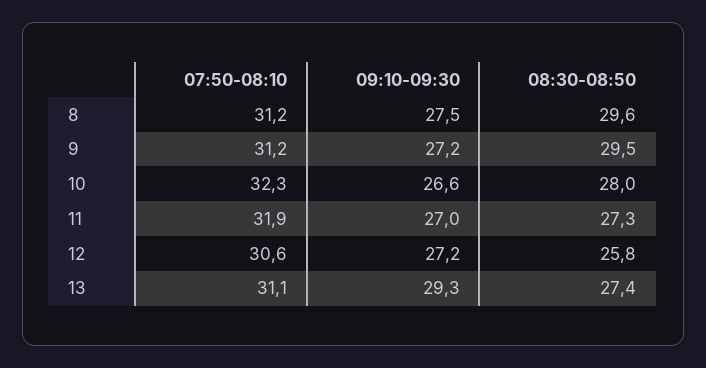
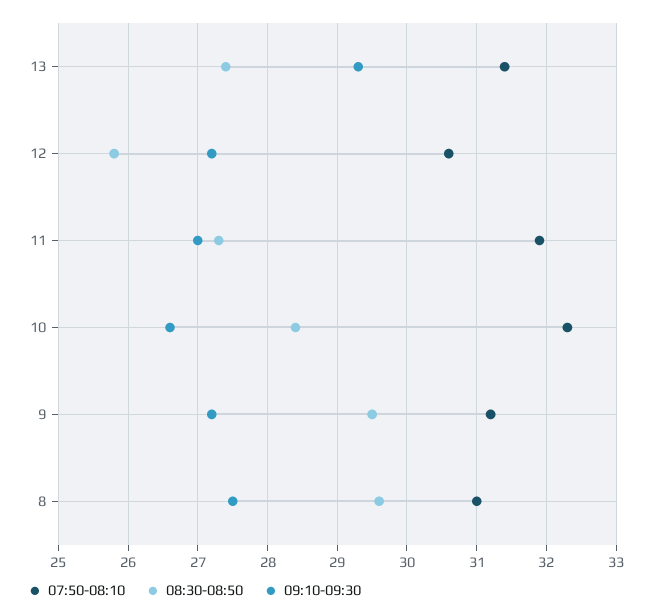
07:50-08:10, 8: 31.2 -> 31
08:30-08:50, 10: 28 -> 28.4
07:50-08:10, 13: 31.1 -> 31.4

